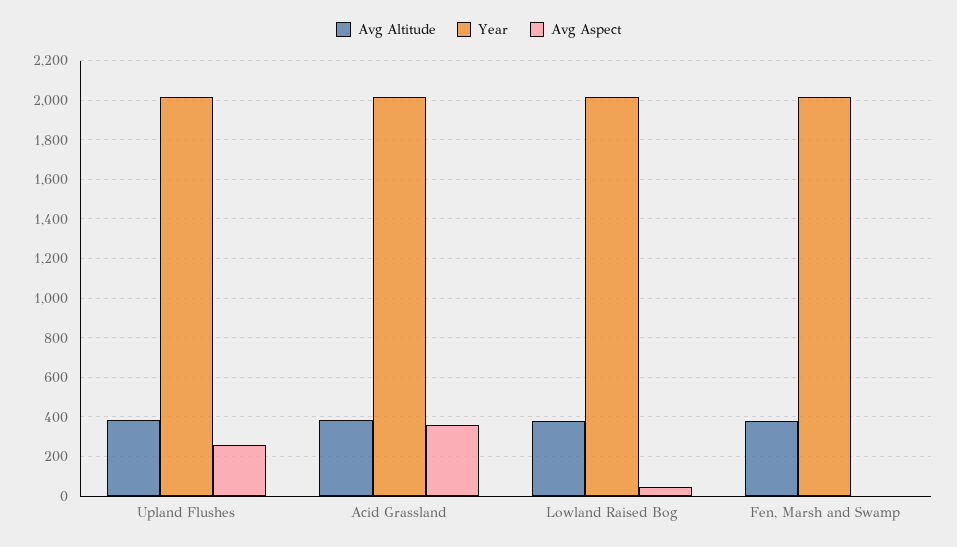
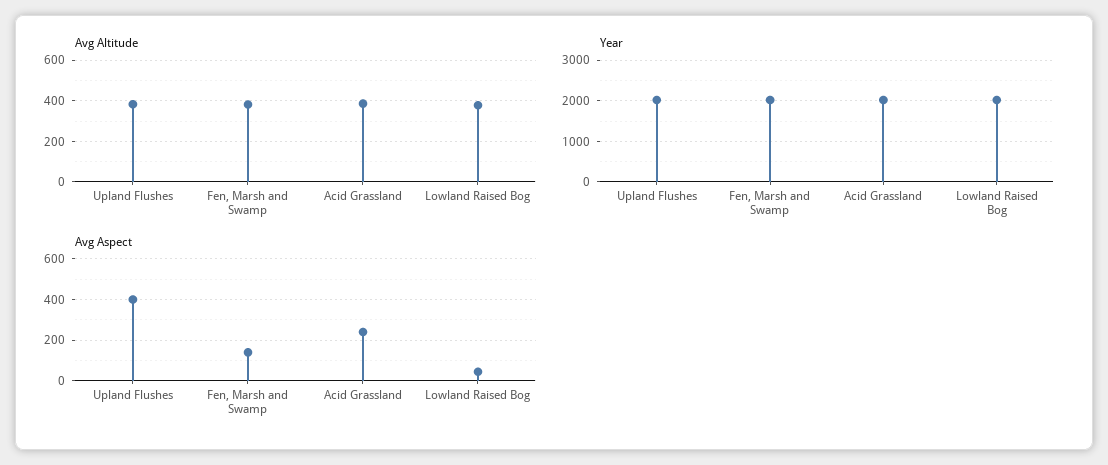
Avg Aspect, Upland Flushes: 250 -> 400
Avg Aspect, Acid Grassland: 350 -> 250
Avg Aspect, Fen, Marsh and Swamp: 0 -> 150

